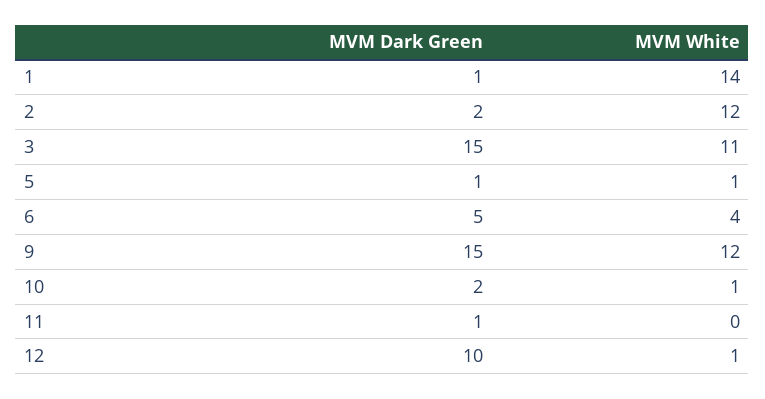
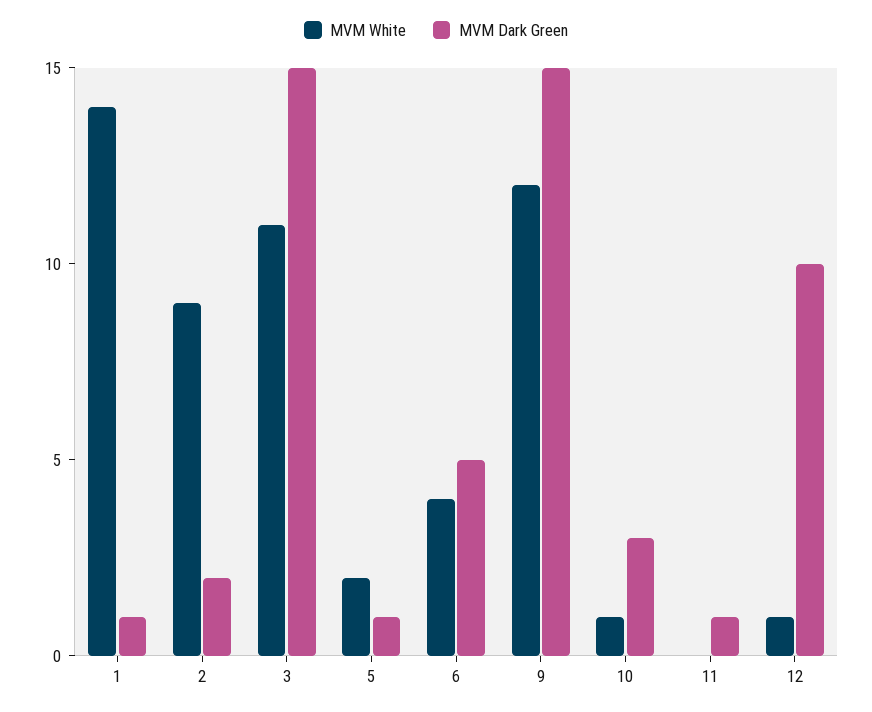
MVM White, 2: 12 -> 9
MVM White, 5: 1 -> 2
MVM Dark Green, 10: 2 -> 3

